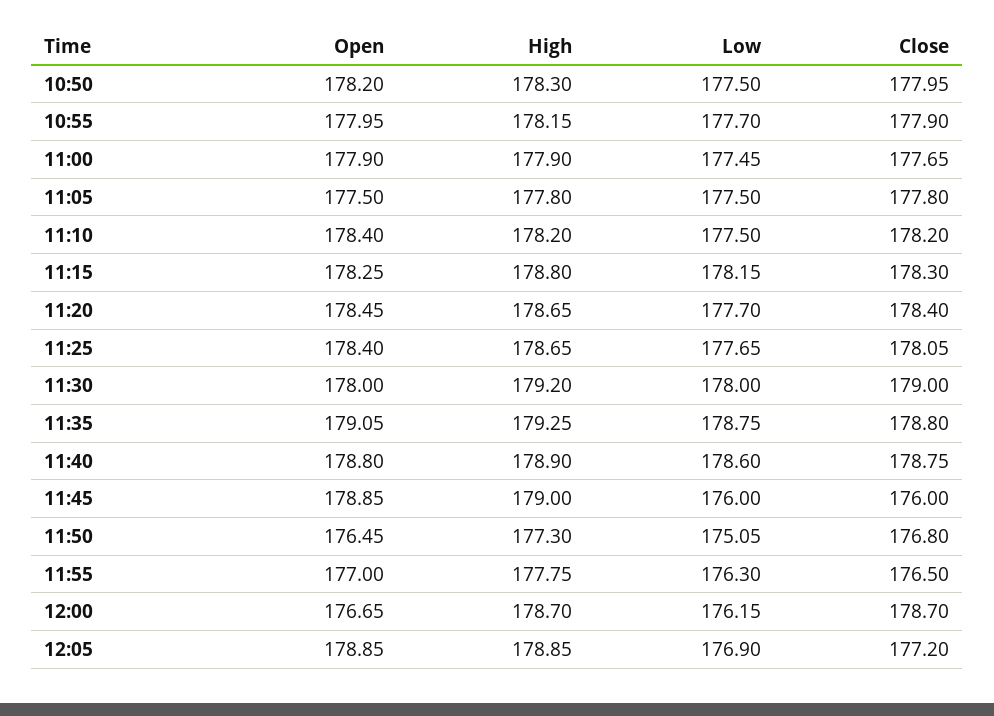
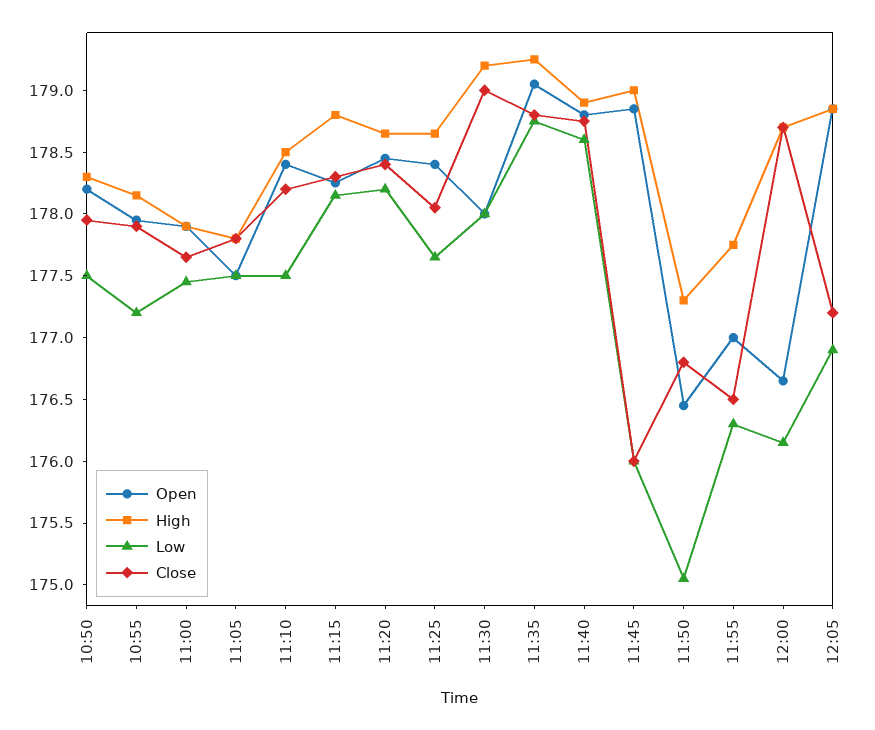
Low, 10:55: 177.7 -> 177.2
High, 11:10: 178.2 -> 178.5
Low, 11:20: 177.7 -> 178.2

